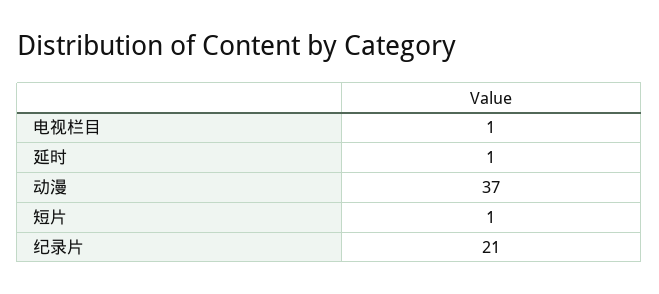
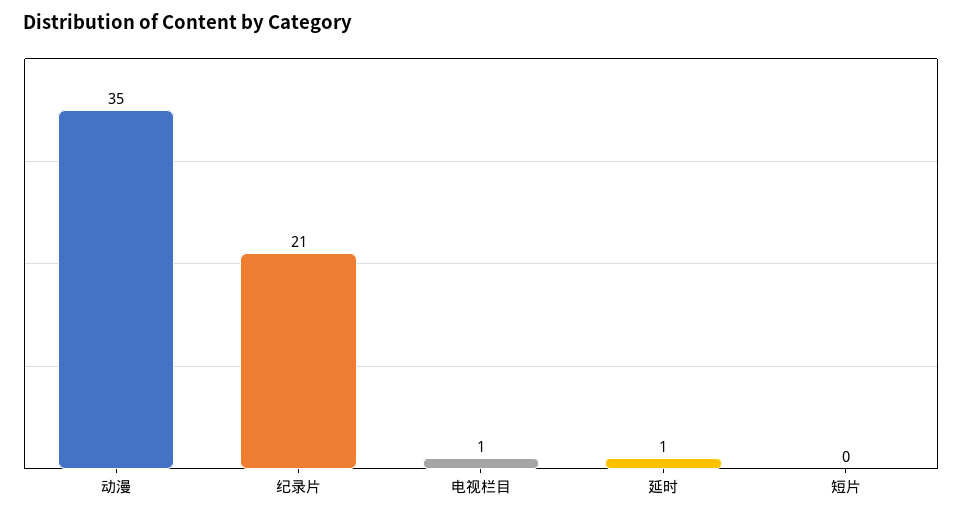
动漫: 37 -> 35
短片: 1 -> 0

